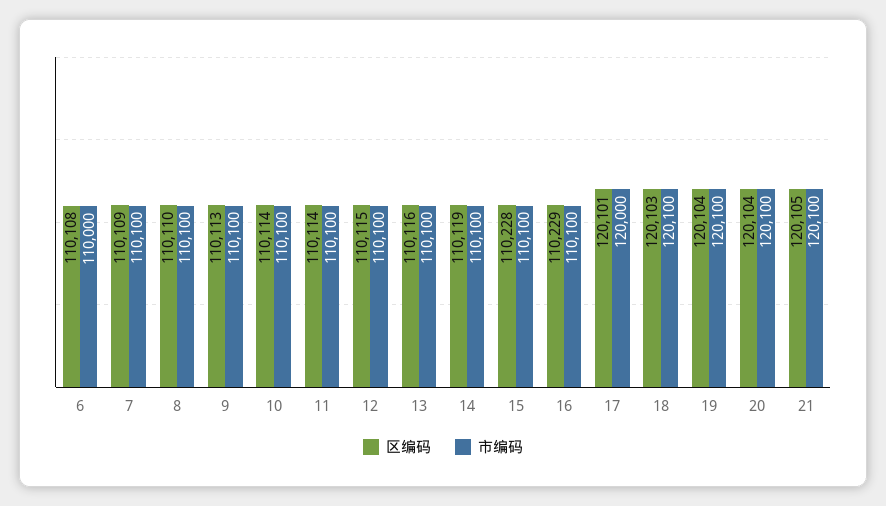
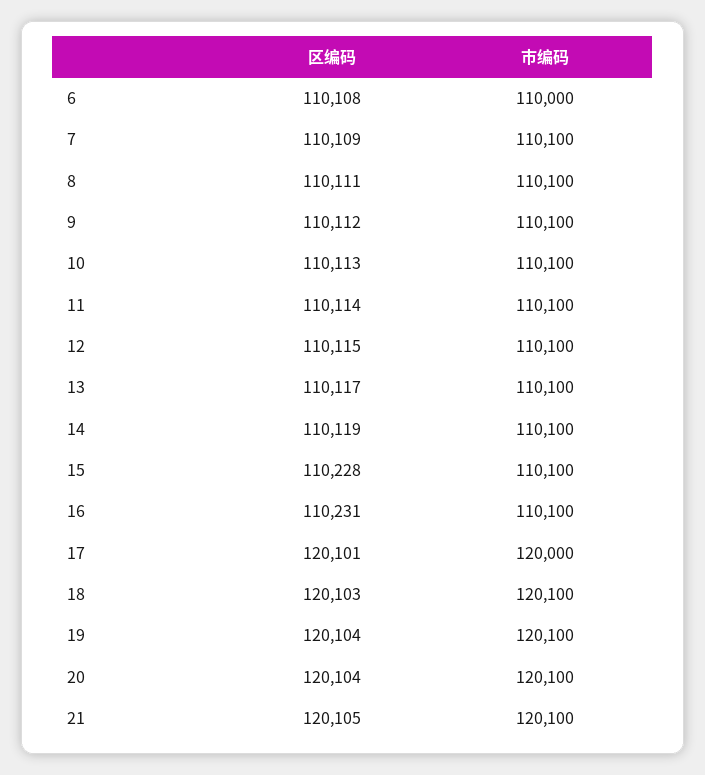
区编码, 8: 110110 -> 110111
区编码, 9: 110113 -> 110112
区编码, 10: 110114 -> 110113
区编码, 13: 110116 -> 110117
区编码, 16: 110229 -> 110231

